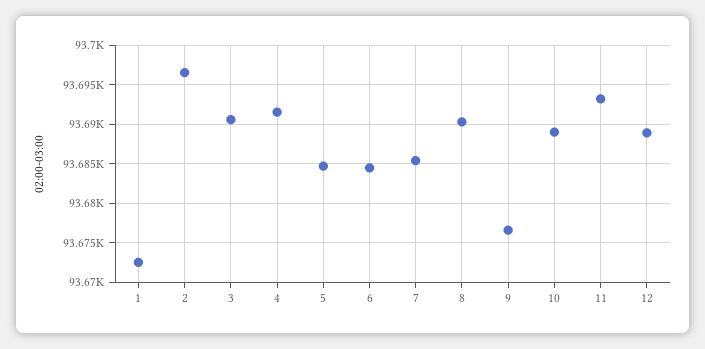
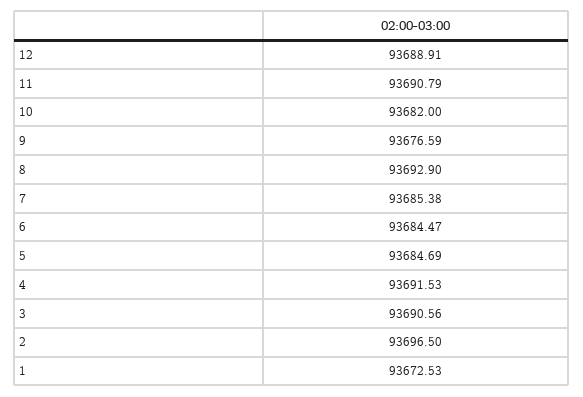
8: 93690 -> 93692.9
10: 93689 -> 93682
11: 93693 -> 93690.79

